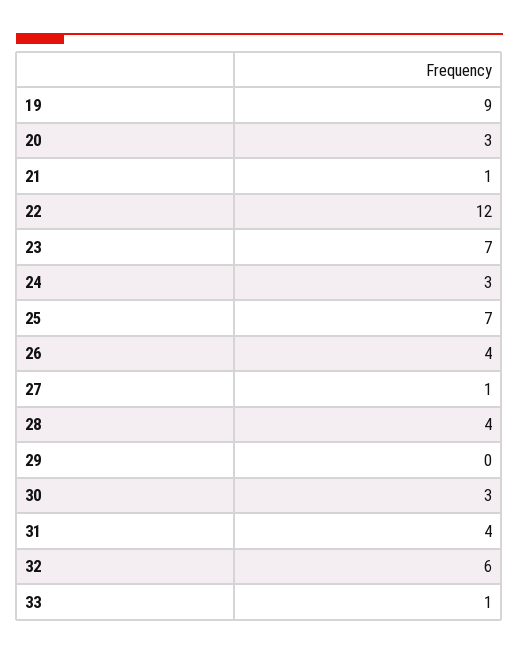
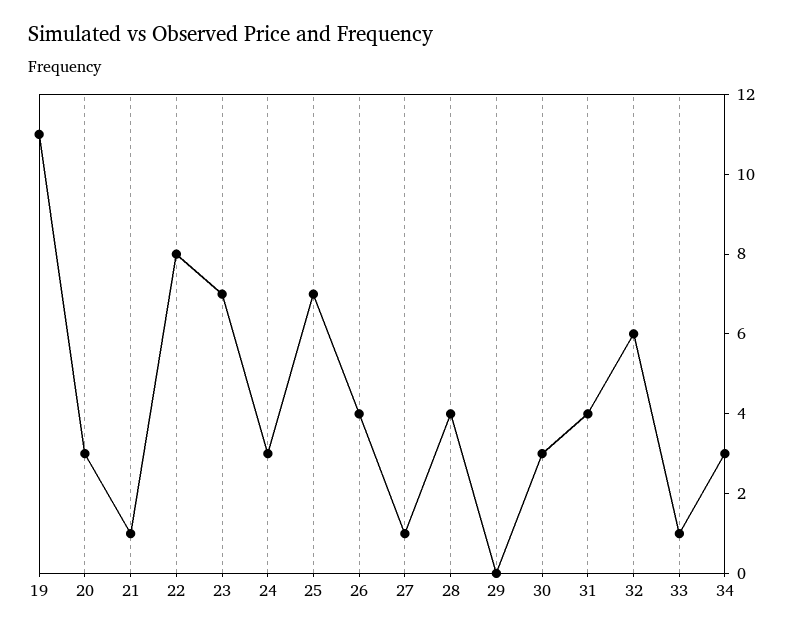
19: 9 -> 11
22: 12 -> 8
34: none -> 3

